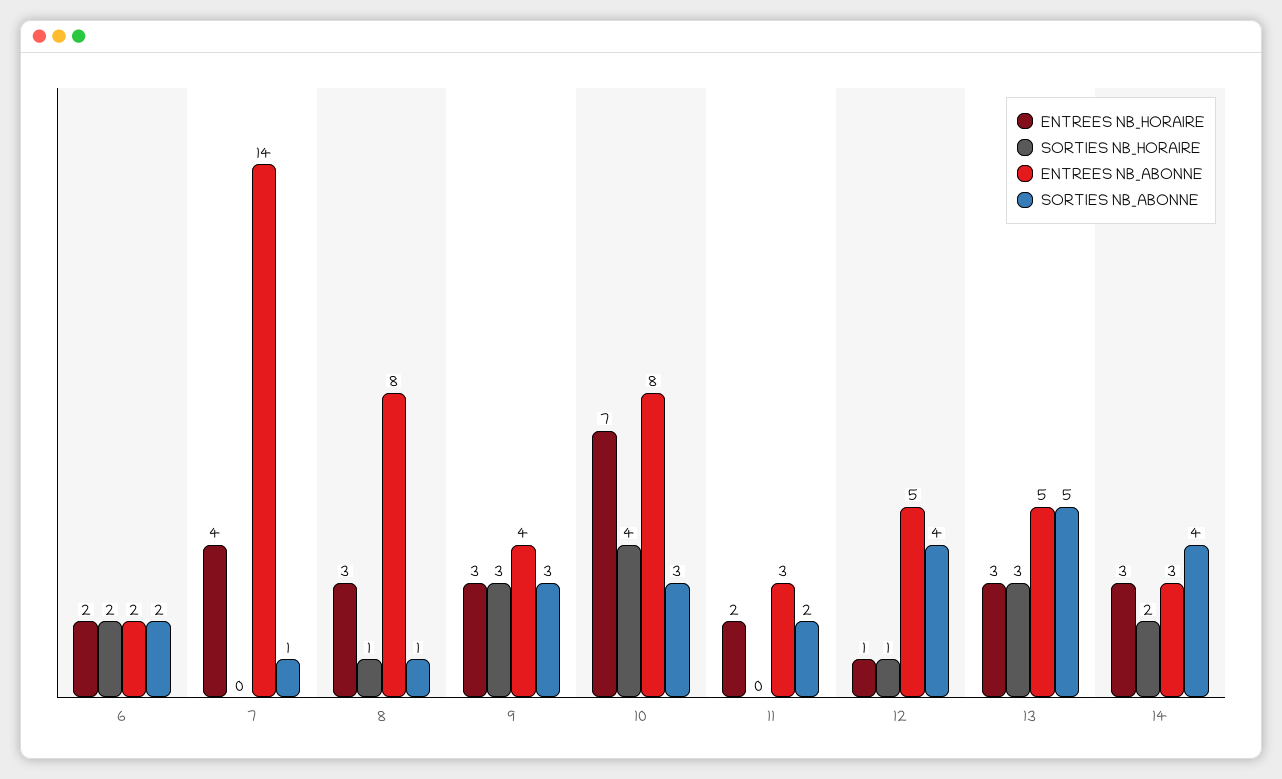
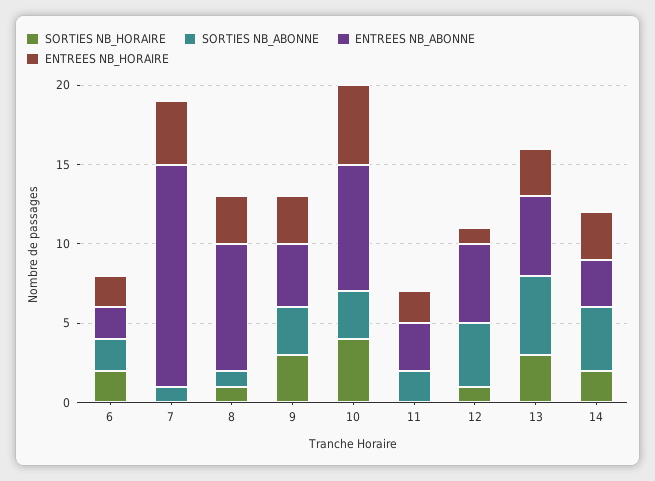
ENTREES NB_HORAIRE, 10: 7 -> 5

